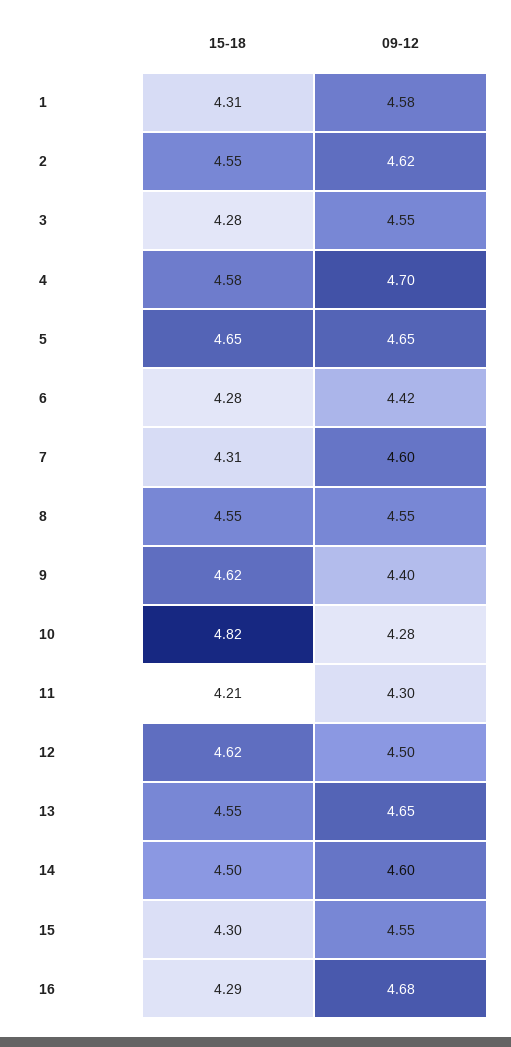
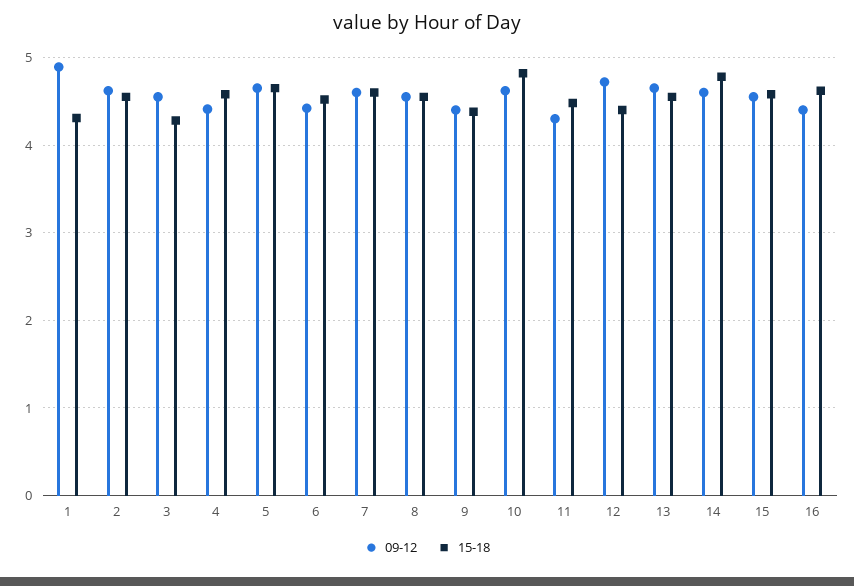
09-12, 1: 4.58 -> 4.9
09-12, 4: 4.7 -> 4.4
15-18, 6: 4.28 -> 4.5
15-18, 7: 4.31 -> 4.6
15-18, 9: 4.62 -> 4.4
09-12, 10: 4.28 -> 4.6
15-18, 11: 4.21 -> 4.5
15-18, 12: 4.62 -> 4.4
09-12, 12: 4.5 -> 4.7
15-18, 14: 4.5 -> 4.8
15-18, 15: 4.3 -> 4.6
15-18, 16: 4.29 -> 4.6
09-12, 16: 4.68 -> 4.4

